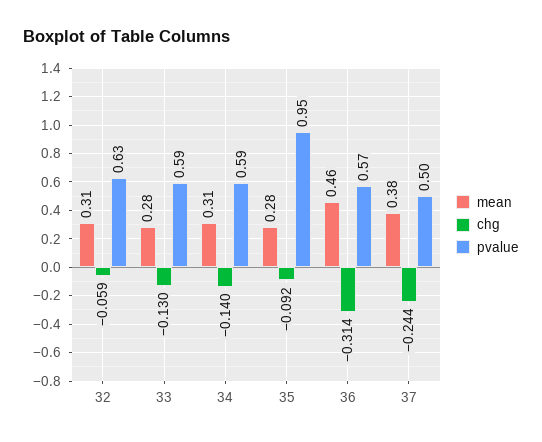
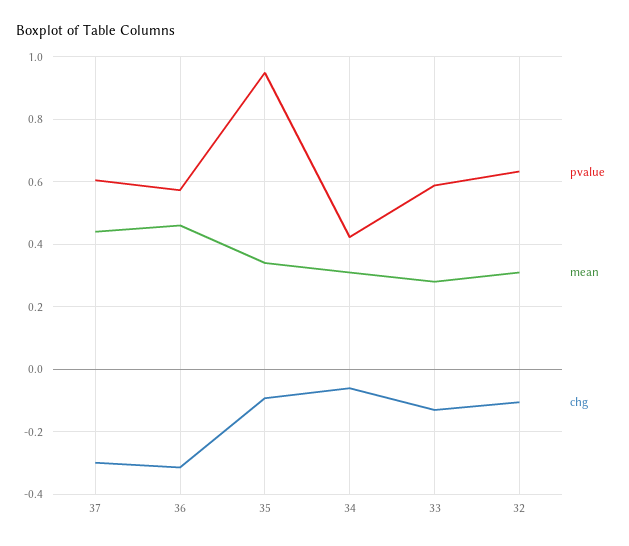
chg, 32: -0.059 -> -0.1
chg, 34: -0.14 -> -0.06
pvalue, 34: 0.59 -> 0.42
mean, 35: 0.28 -> 0.34
mean, 37: 0.38 -> 0.44
chg, 37: -0.244 -> -0.3
pvalue, 37: 0.5 -> 0.6

